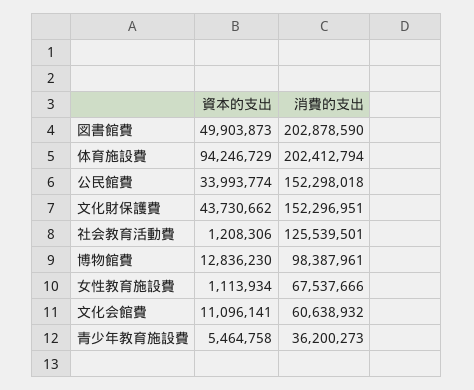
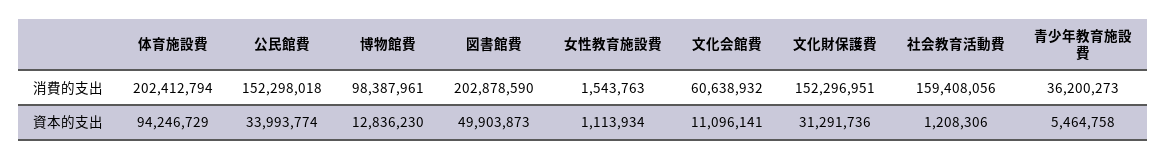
資本的支出, 文化財保護費: 43730662 -> 31291736
消費的支出, 社会教育活動費: 125539501 -> 159408056
消費的支出, 女性教育施設費: 67537666 -> 1543763

